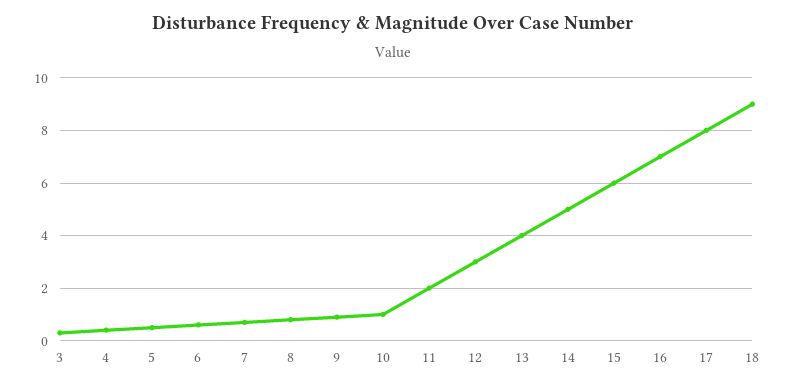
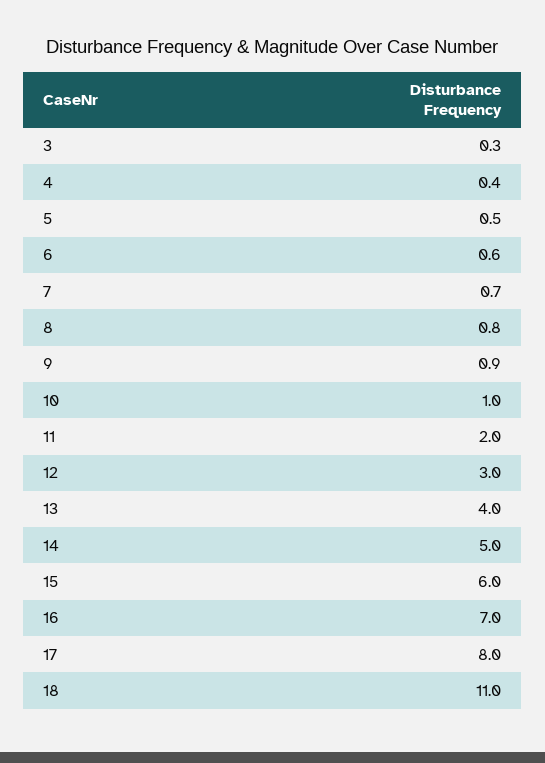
18: 9 -> 11

